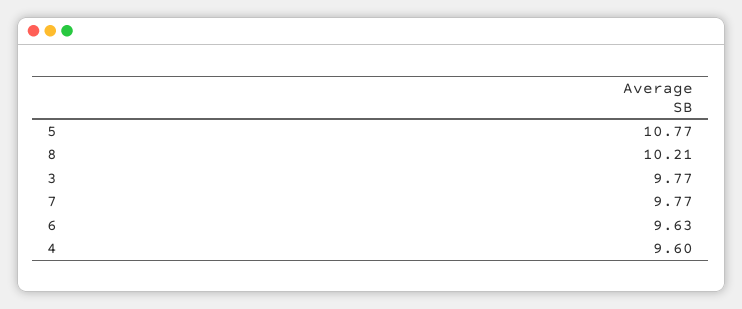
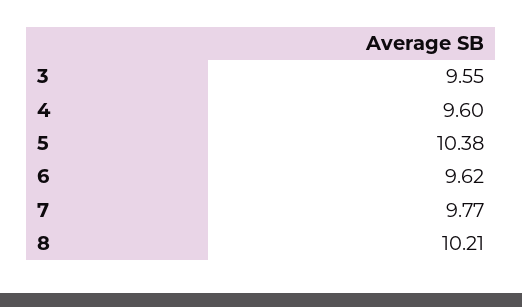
5: 10.77 -> 10.38
3: 9.77 -> 9.55
6: 9.63 -> 9.62

